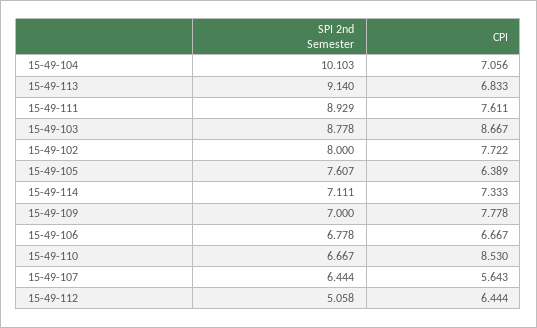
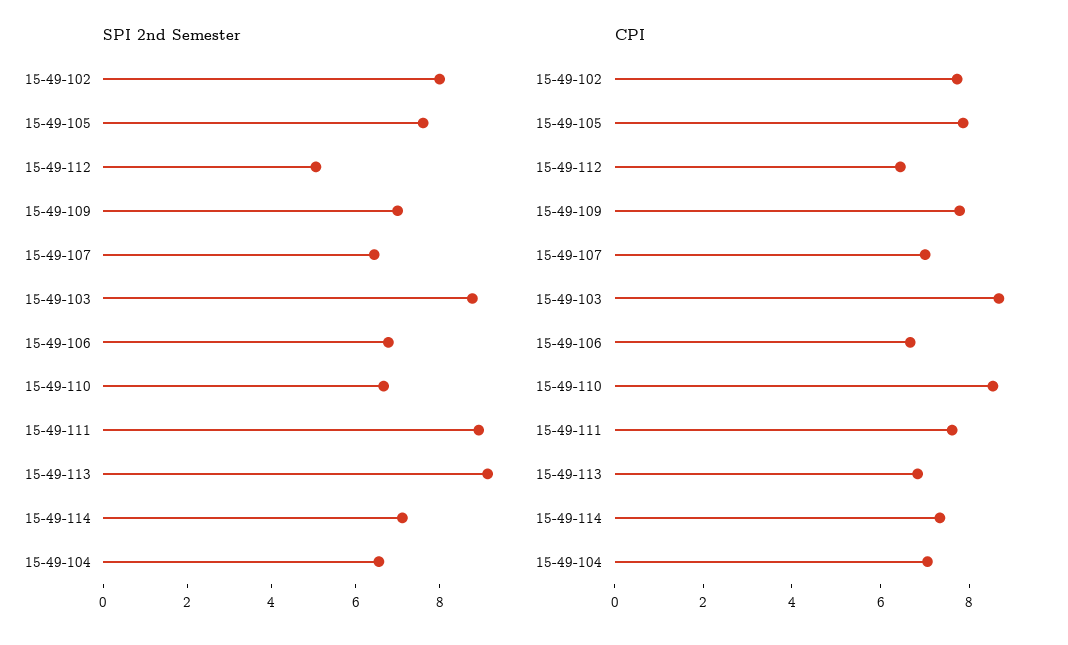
SPI 2nd Semester, 15-49-104: 10.103 -> 6.5
CPI, 15-49-105: 6.389 -> 8
CPI, 15-49-107: 5.643 -> 7

